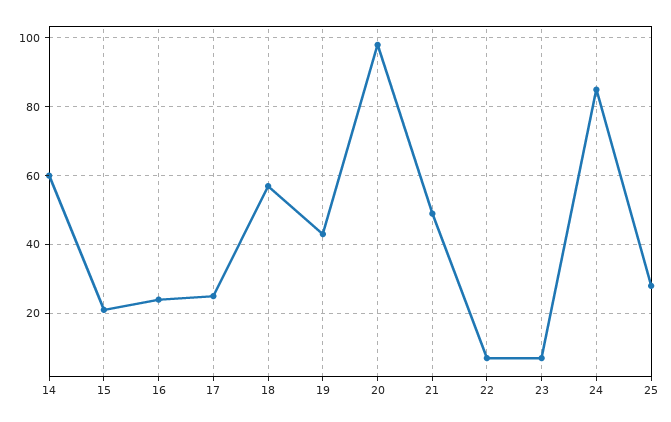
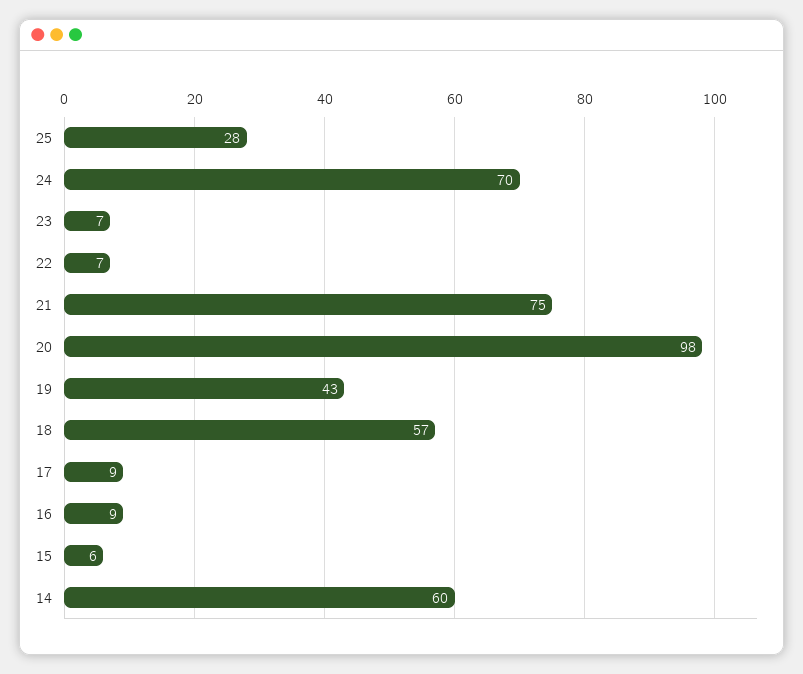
15: 20 -> 6
16: 25 -> 9
17: 25 -> 9
21: 50 -> 75
24: 85 -> 70

